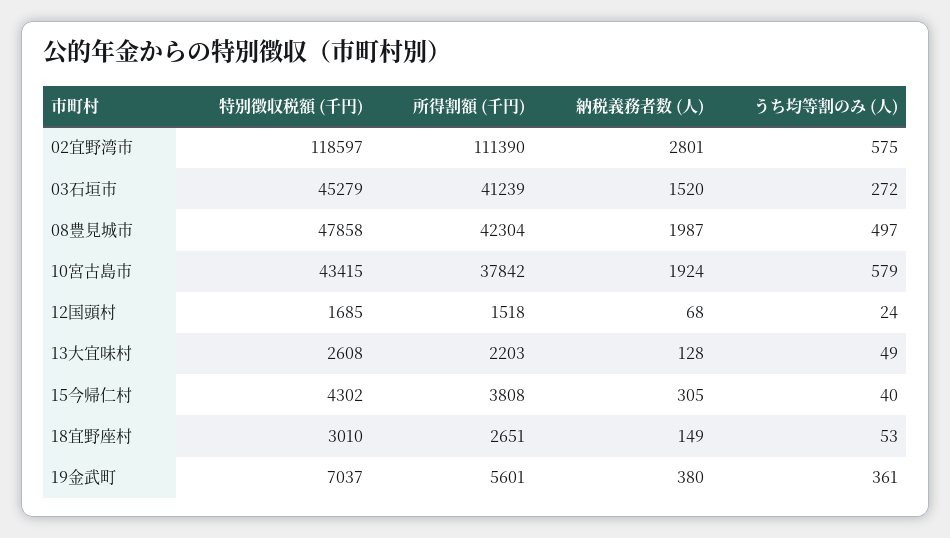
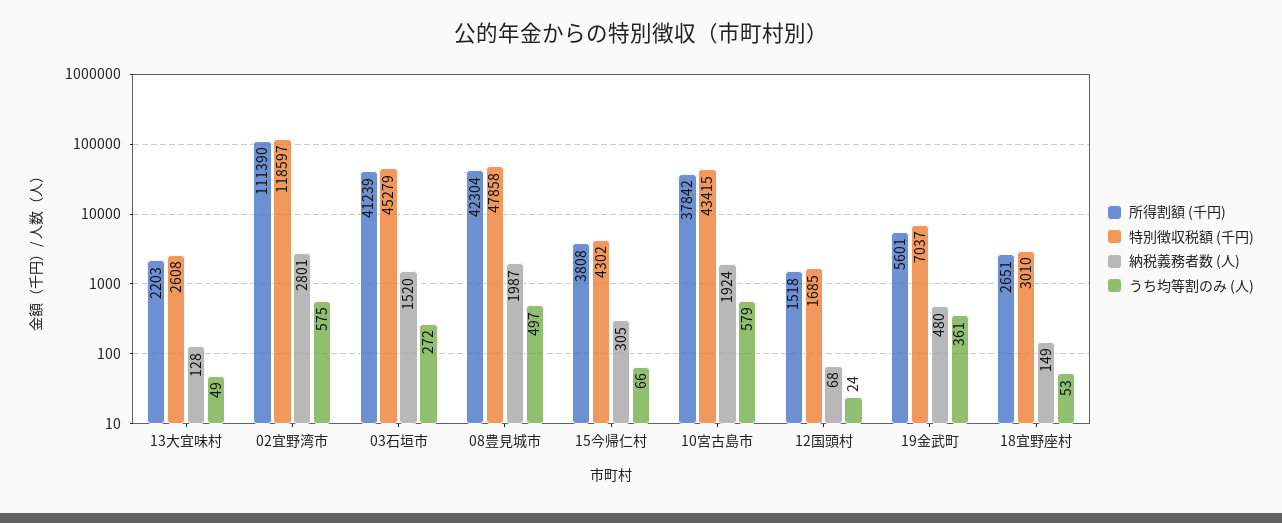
うち均等割のみ (人), 15今帰仁村: 40 -> 66
納税義務者数 (人), 19金武町: 380 -> 480

